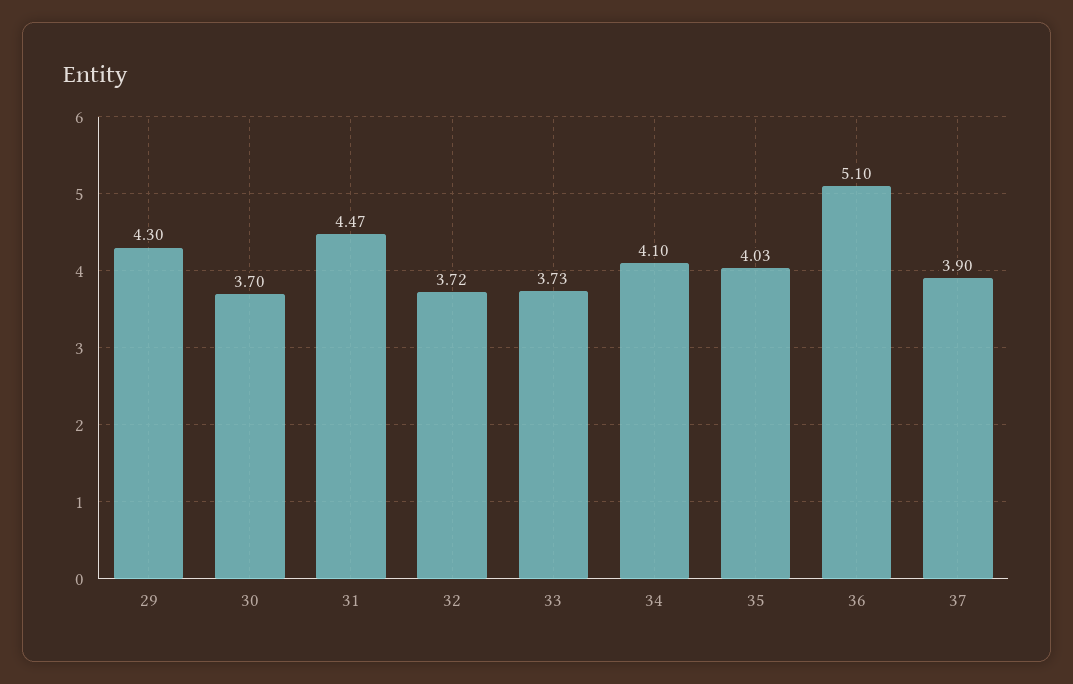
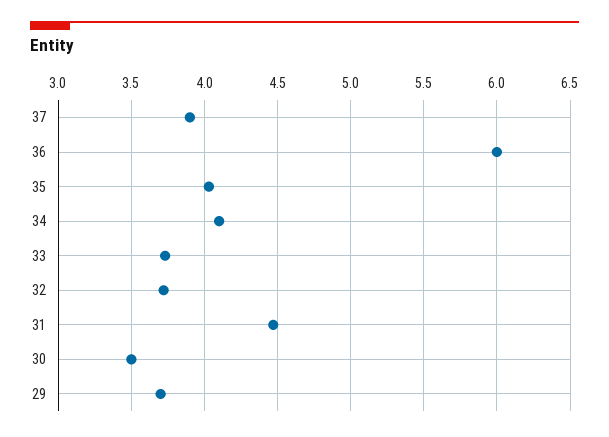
29: 4.3 -> 3.7
30: 3.7 -> 3.5
36: 5.1 -> 6

